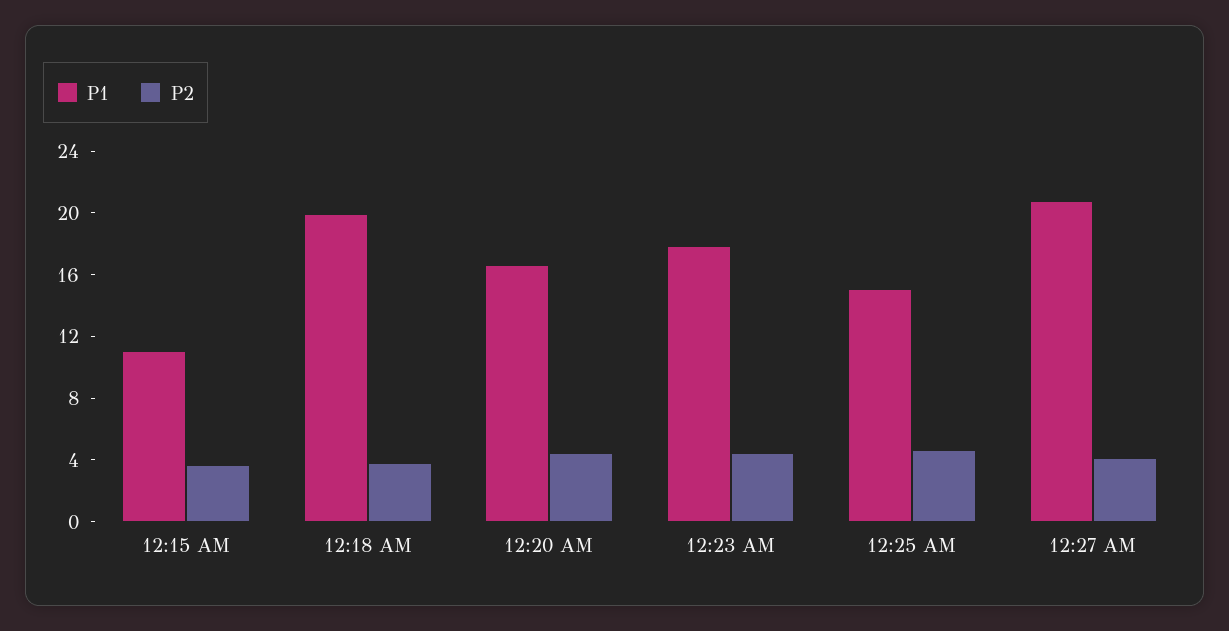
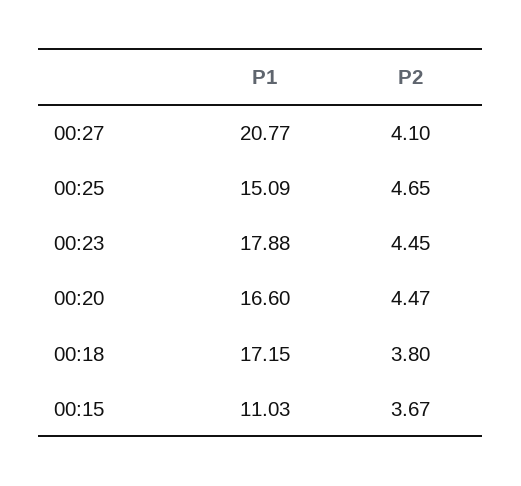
P1, 12:18 AM: 20 -> 17.15

